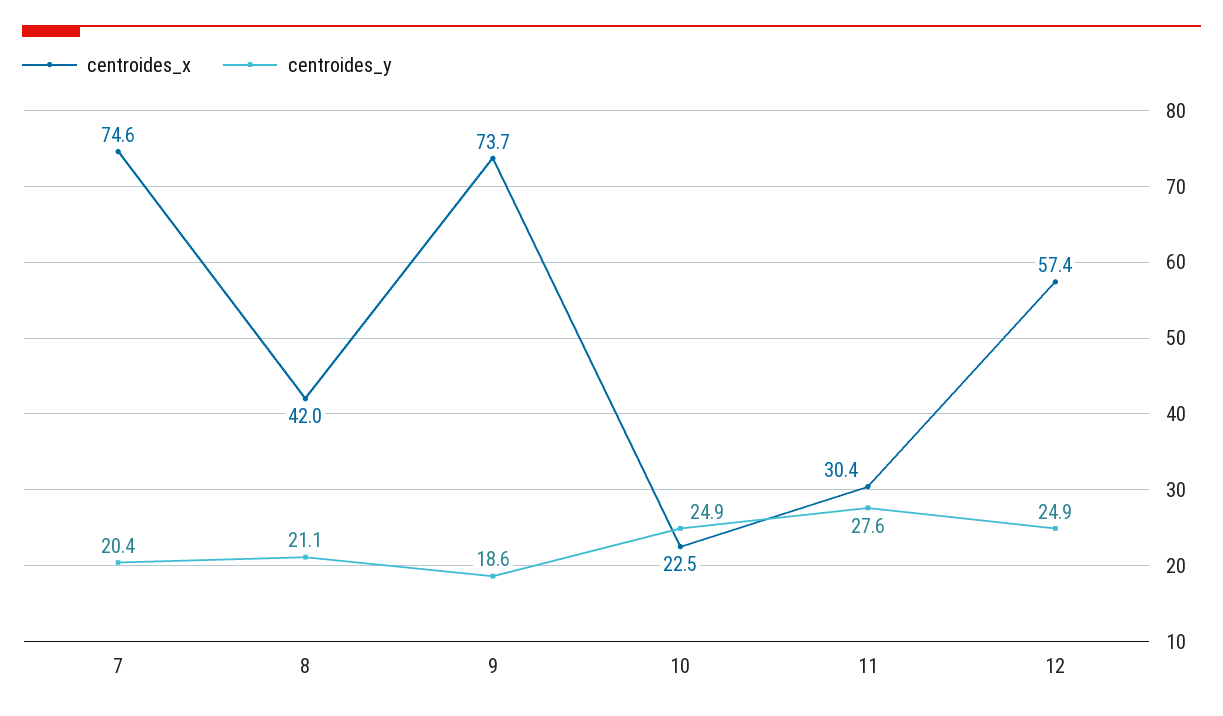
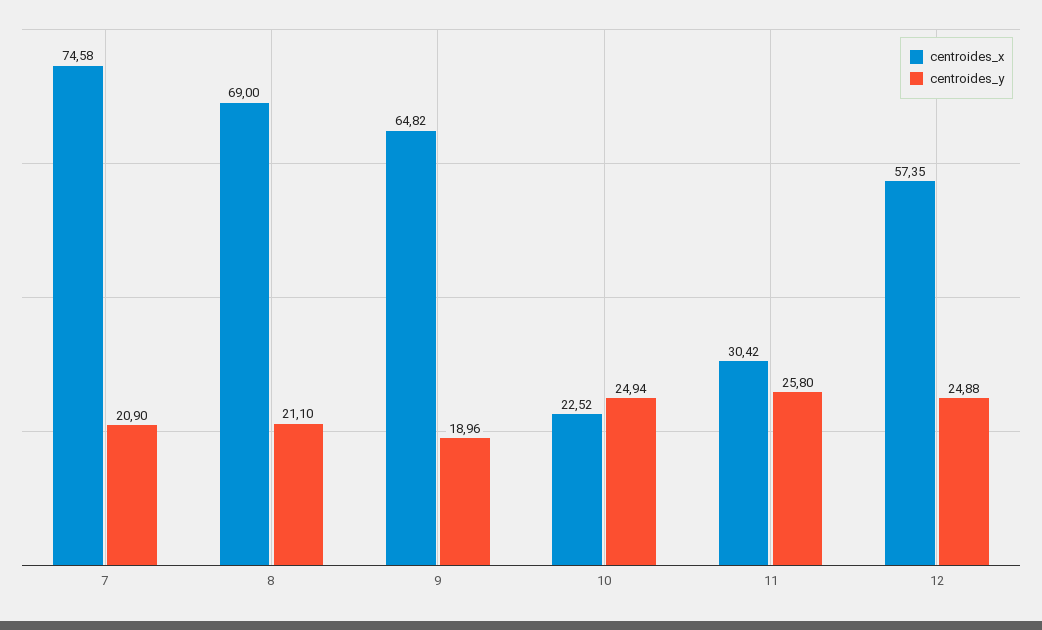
centroides_y, 7: 20.4 -> 20.9
centroides_x, 8: 42 -> 69
centroides_x, 9: 73.7 -> 64.82
centroides_y, 9: 18.6 -> 18.96
centroides_y, 11: 27.6 -> 25.8

